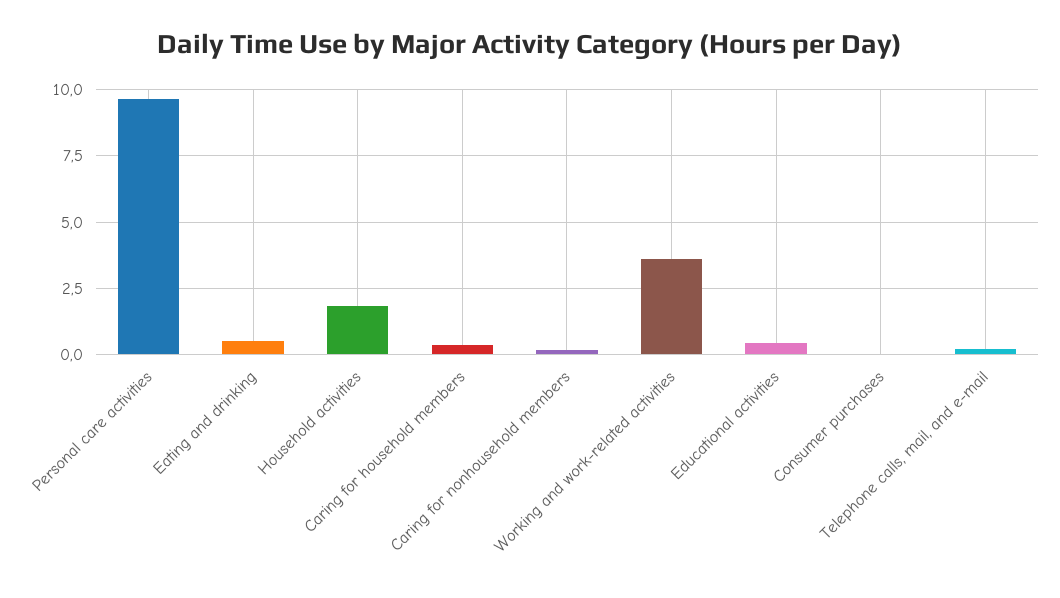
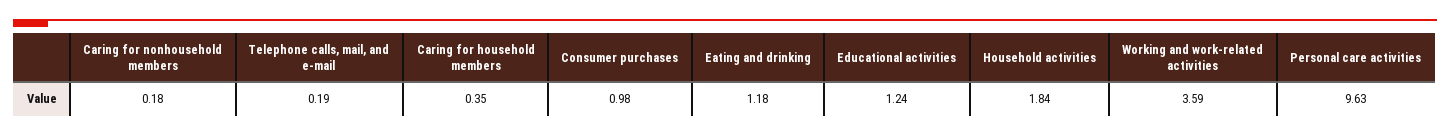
Eating and drinking: 0.5 -> 1.18
Educational activities: 0.5 -> 1.24
Consumer purchases: 0 -> 0.98

